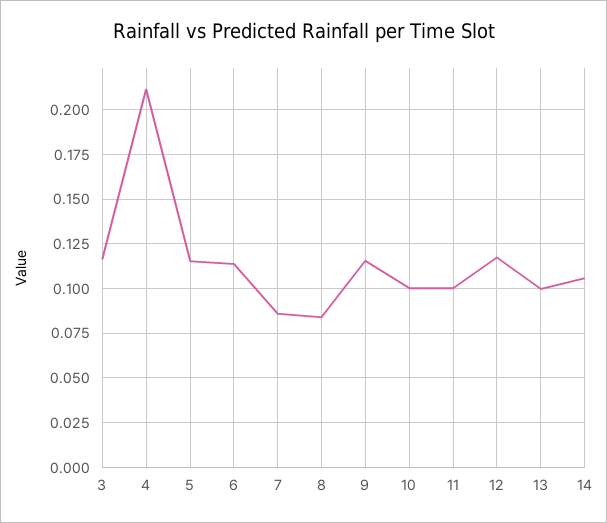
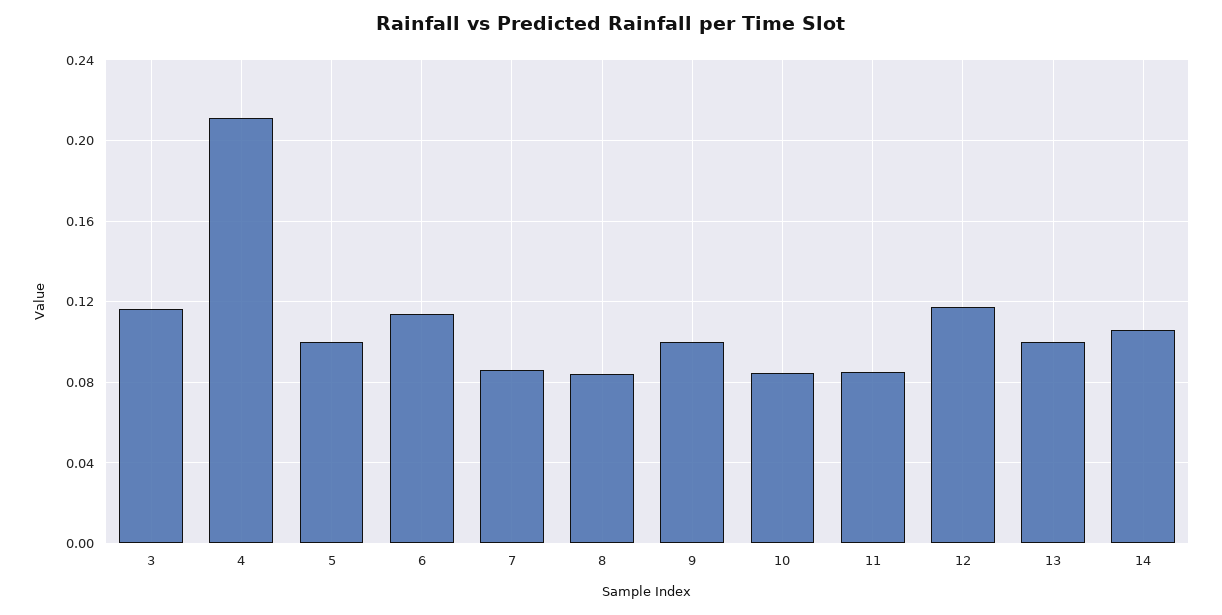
5: 0.115 -> 0.1
9: 0.115 -> 0.1
10: 0.1 -> 0.085
11: 0.1 -> 0.085

